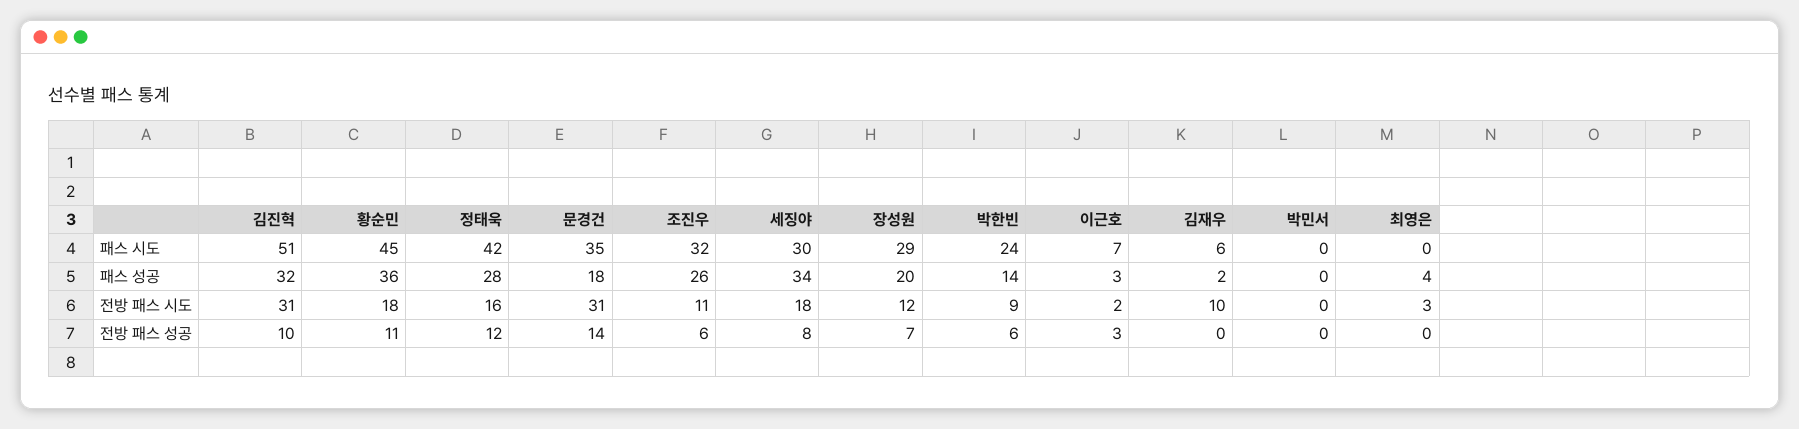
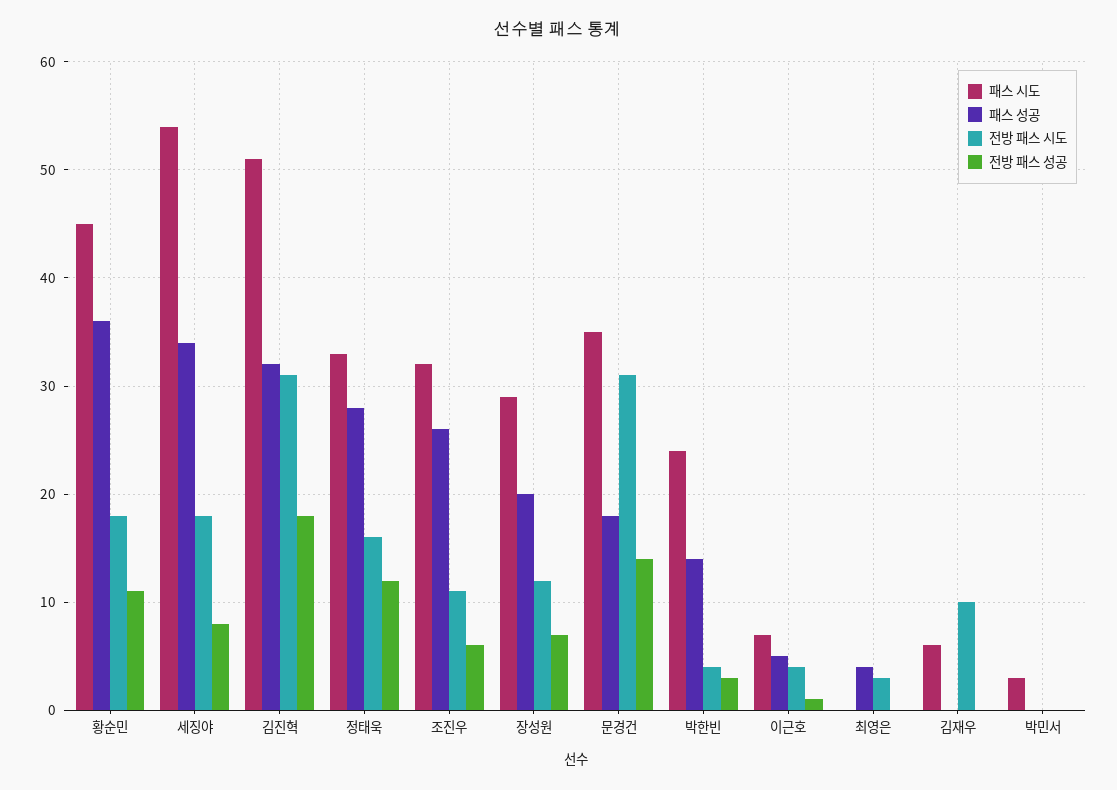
패스 시도, 정태욱: 42 -> 33
패스 시도, 세징야: 30 -> 54
패스 시도, 박민서: 0 -> 3
패스 성공, 이근호: 3 -> 5
패스 성공, 김재우: 2 -> 0
전방 패스 시도, 박한빈: 9 -> 4
전방 패스 시도, 이근호: 2 -> 4
전방 패스 성공, 김진혁: 10 -> 18
전방 패스 성공, 박한빈: 6 -> 3
전방 패스 성공, 이근호: 3 -> 1

